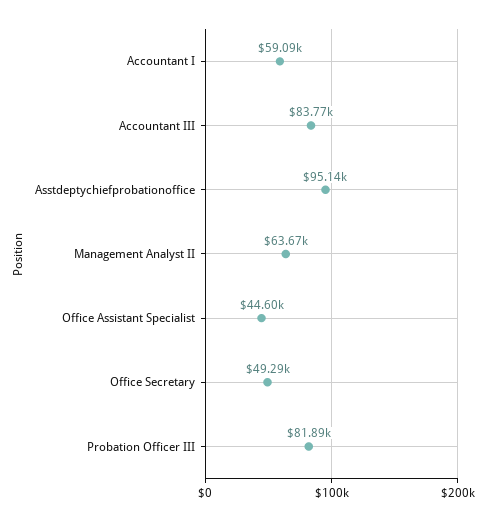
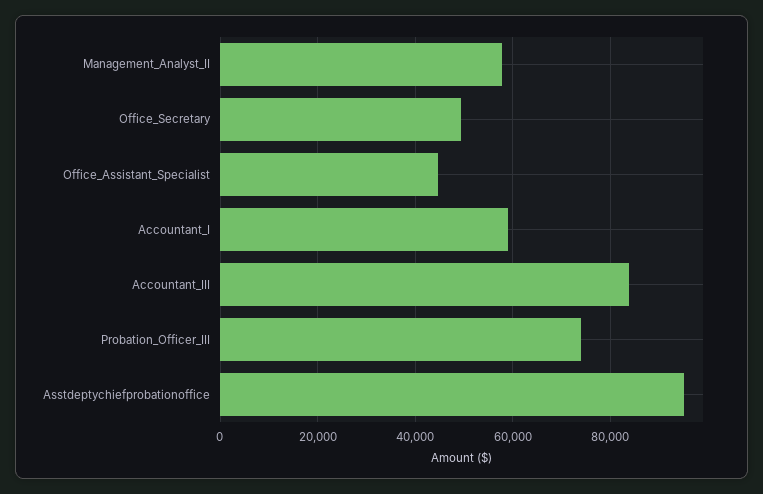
Management Analyst II: 63670 -> 58000
Probation Officer III: 81890 -> 74000

